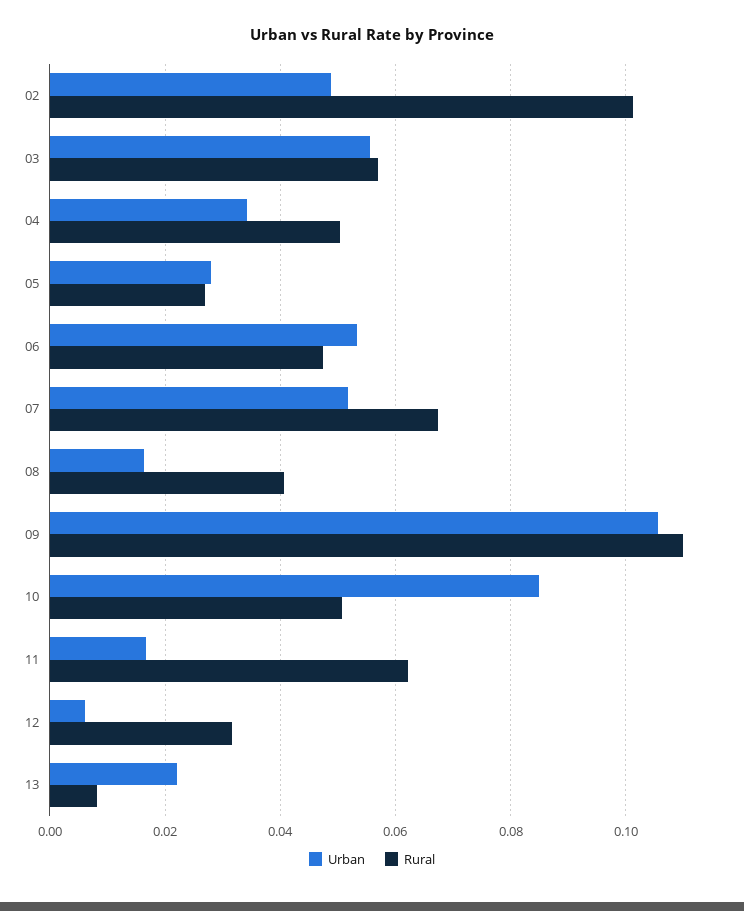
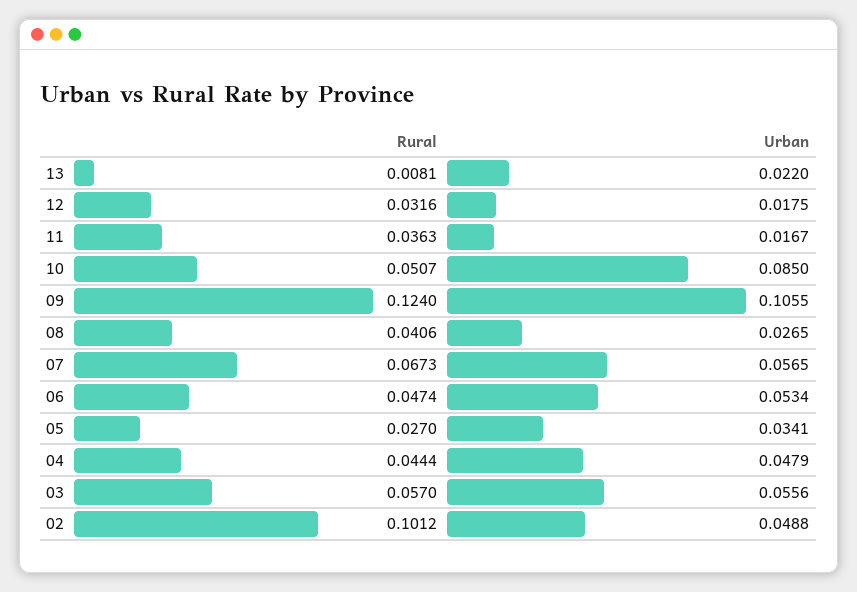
Urban, 04: 0.034 -> 0.0479
Rural, 04: 0.05 -> 0.0444
Urban, 05: 0.028 -> 0.0341
Urban, 07: 0.052 -> 0.0565
Urban, 08: 0.016 -> 0.0265
Rural, 09: 0.11 -> 0.124
Rural, 11: 0.062 -> 0.0363
Urban, 12: 0.006 -> 0.0175

